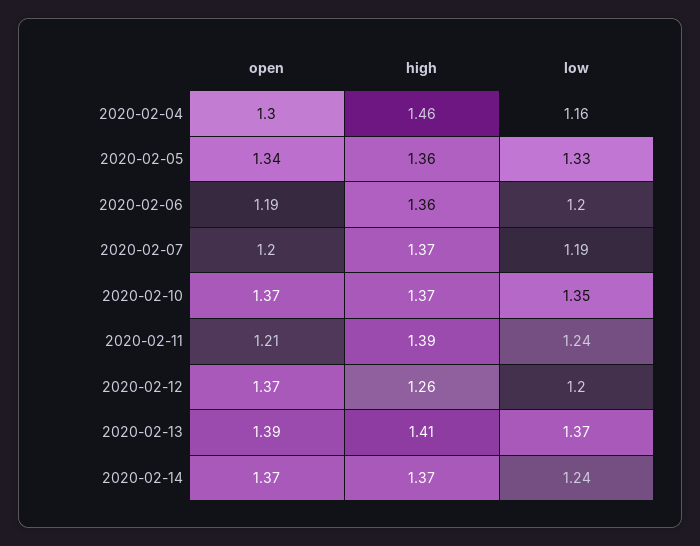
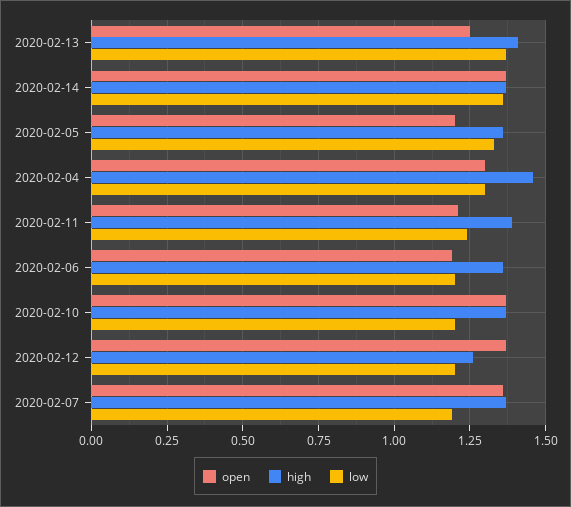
low, 2020-02-04: 1.16 -> 1.3
open, 2020-02-05: 1.34 -> 1.2
open, 2020-02-07: 1.2 -> 1.35
low, 2020-02-10: 1.35 -> 1.2
open, 2020-02-13: 1.39 -> 1.25
low, 2020-02-14: 1.24 -> 1.35

